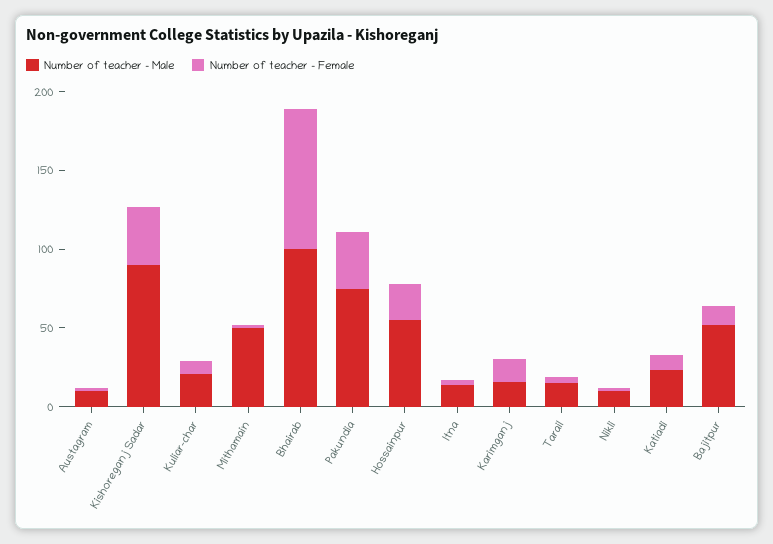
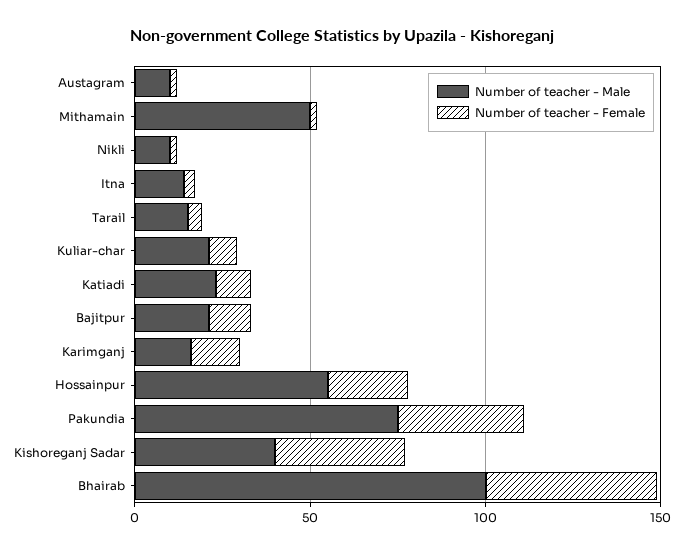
Number of teacher - Male, Kishoreganj Sadar: 90 -> 40
Number of teacher - Female, Bhairab: 90 -> 50
Number of teacher - Male, Bajitpur: 50 -> 20

